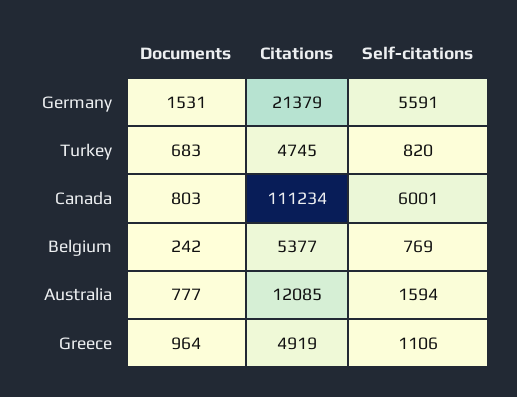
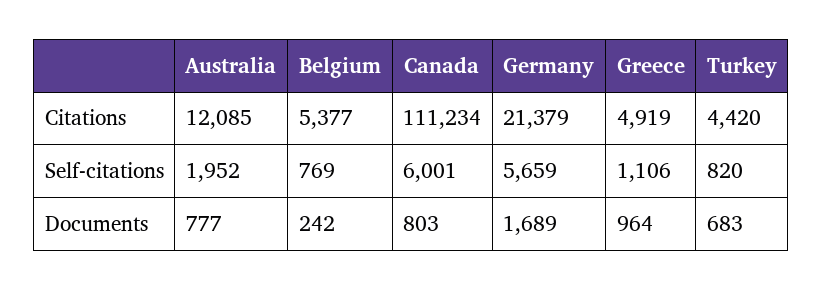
Documents, Germany: 1531 -> 1689
Self-citations, Germany: 5591 -> 5659
Citations, Turkey: 4745 -> 4420
Self-citations, Australia: 1594 -> 1952

